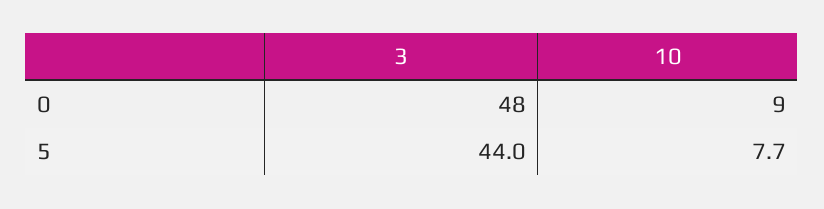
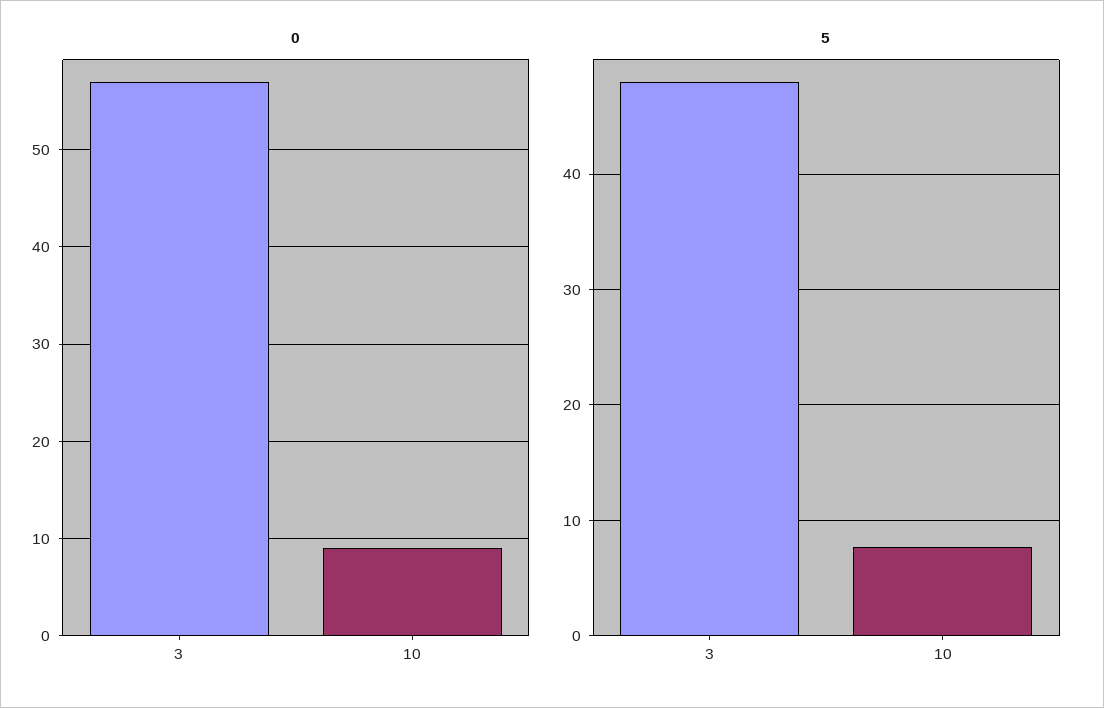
0, 3: 48 -> 57
5, 3: 44 -> 48

